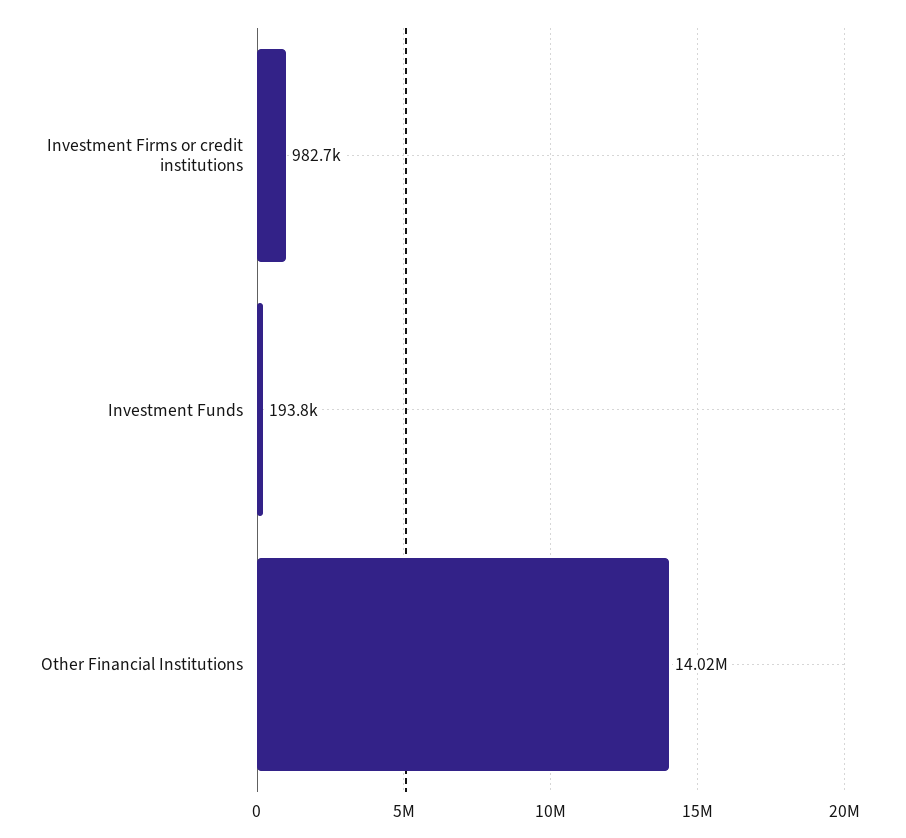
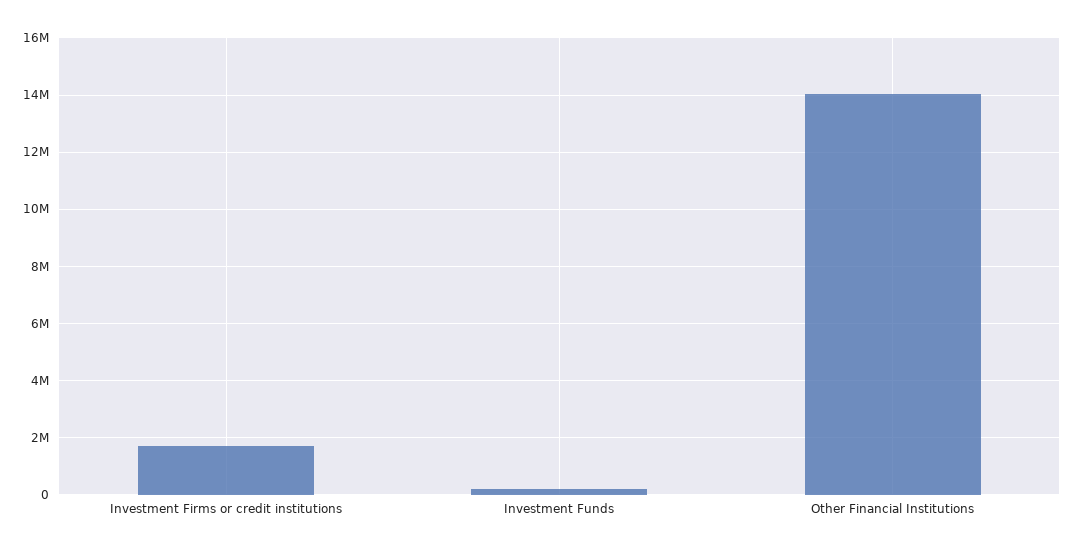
Investment Firms or credit institutions: 982700 -> 1750000

